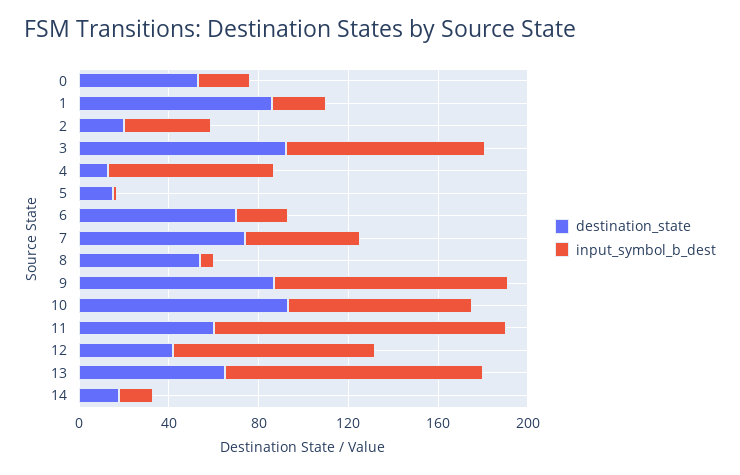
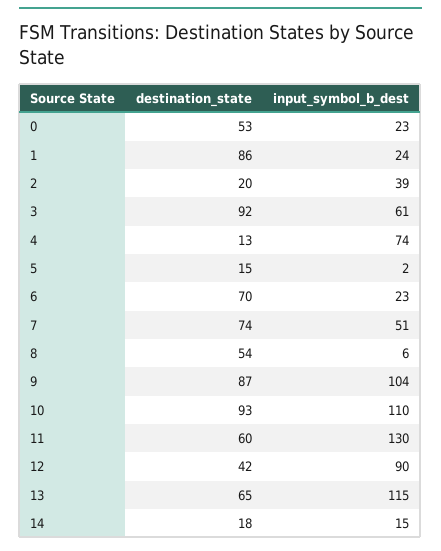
input_symbol_b_dest, 3: 90 -> 61
input_symbol_b_dest, 10: 80 -> 110

